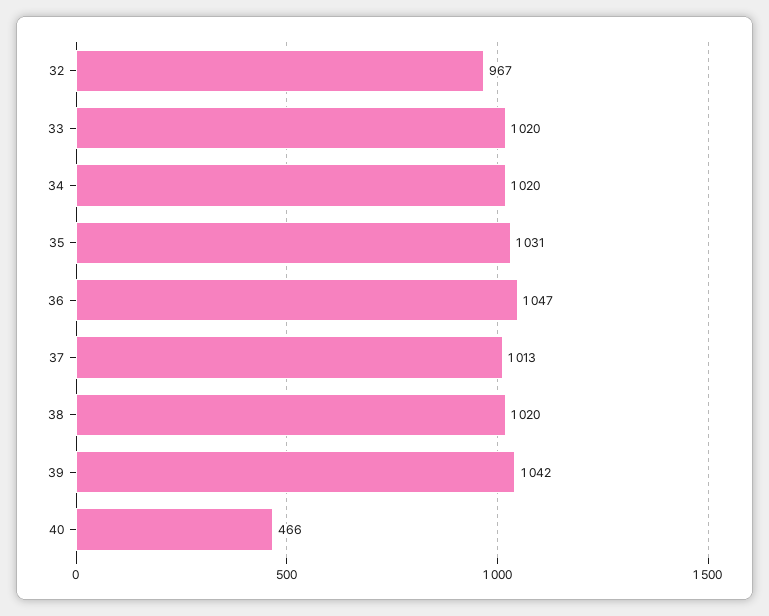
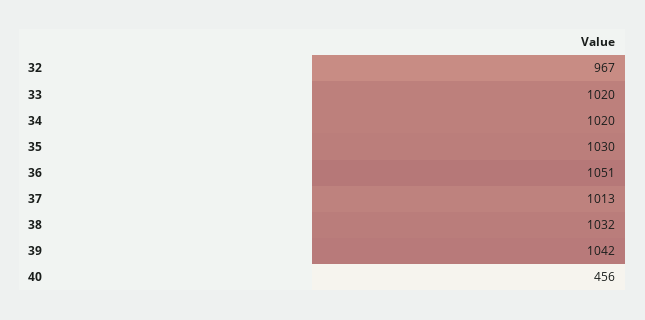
35: 1031 -> 1030
36: 1047 -> 1051
38: 1020 -> 1032
40: 466 -> 456

